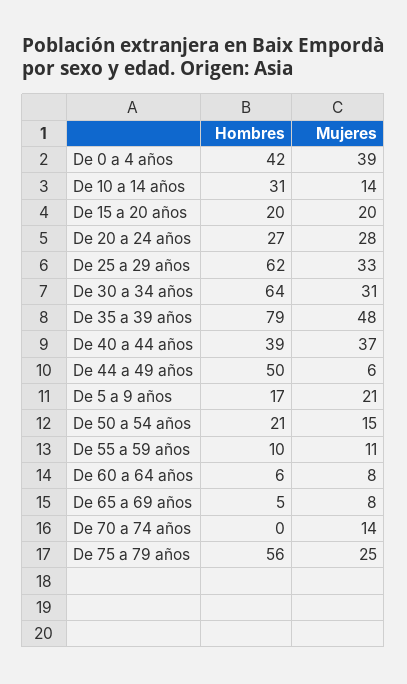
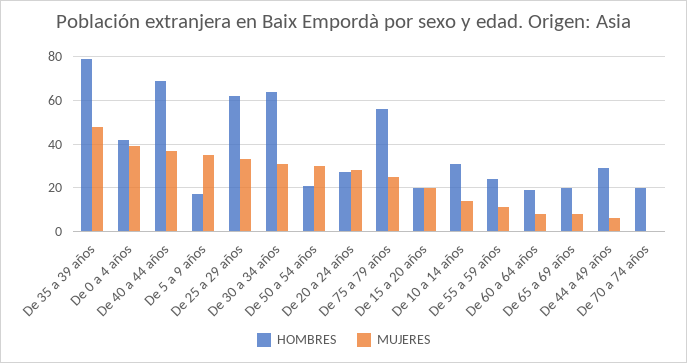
Hombres, De 40 a 44 años: 39 -> 70
Hombres, De 44 a 49 años: 50 -> 30
Mujeres, De 5 a 9 años: 21 -> 35
Mujeres, De 50 a 54 años: 15 -> 30
Hombres, De 55 a 59 años: 10 -> 25
Hombres, De 60 a 64 años: 6 -> 20
Hombres, De 65 a 69 años: 5 -> 20
Hombres, De 70 a 74 años: 0 -> 20
Mujeres, De 70 a 74 años: 14 -> 0

